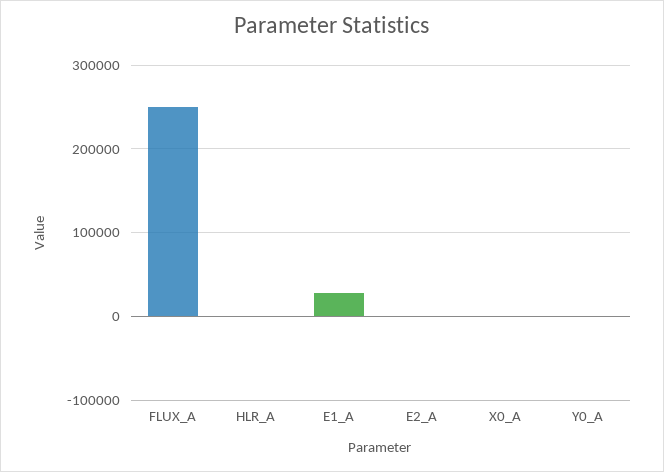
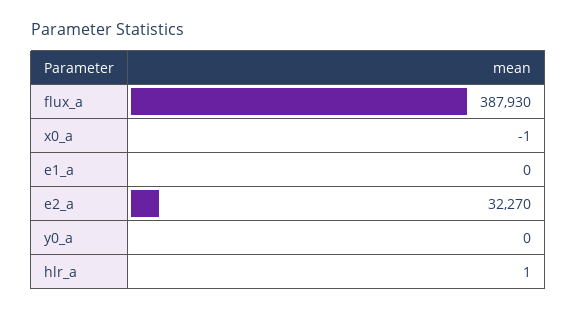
FLUX_A: 250000 -> 387930
E1_A: 30000 -> 0
E2_A: 0 -> 32270

